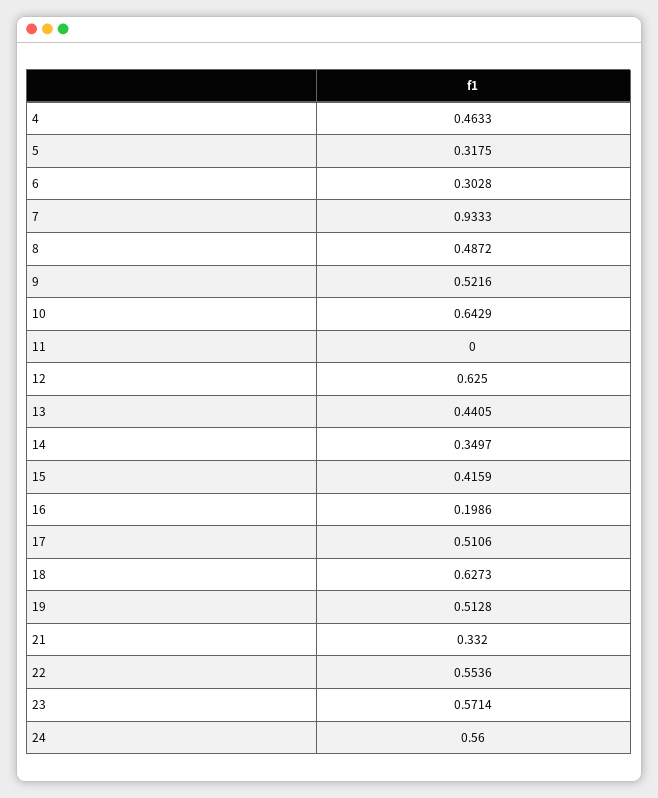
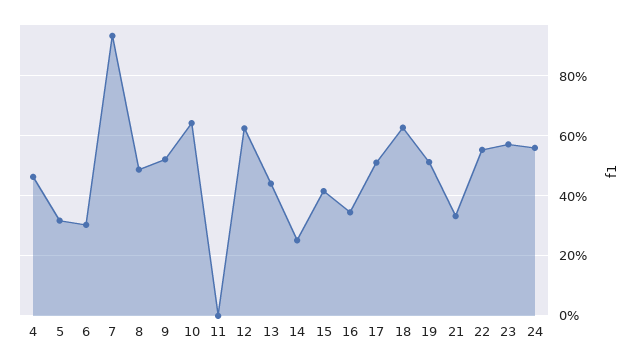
14: 0.3497 -> 0.25
16: 0.1986 -> 0.35

